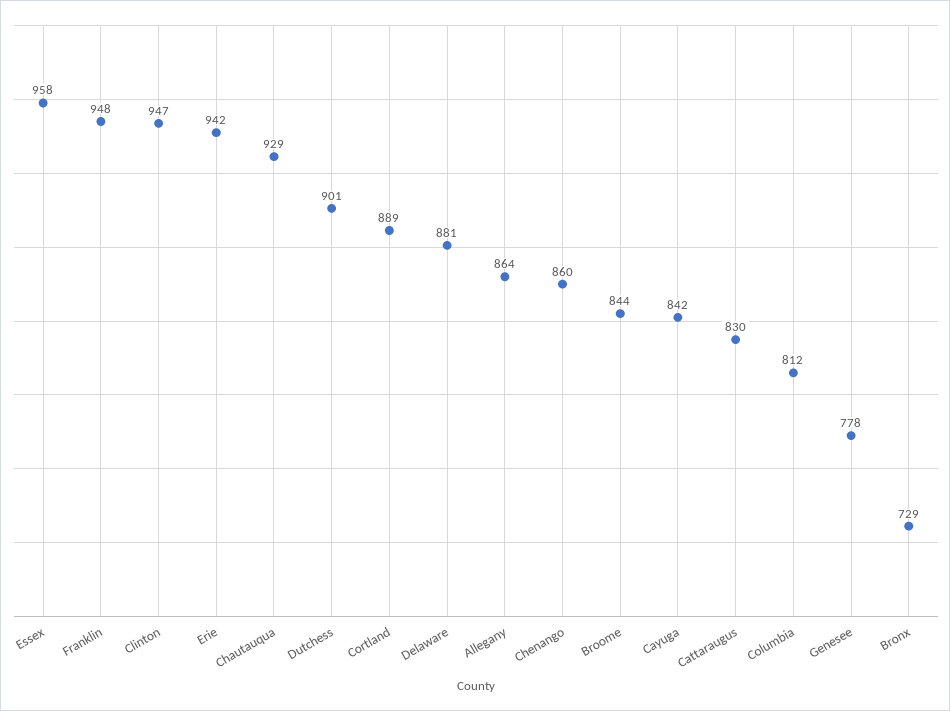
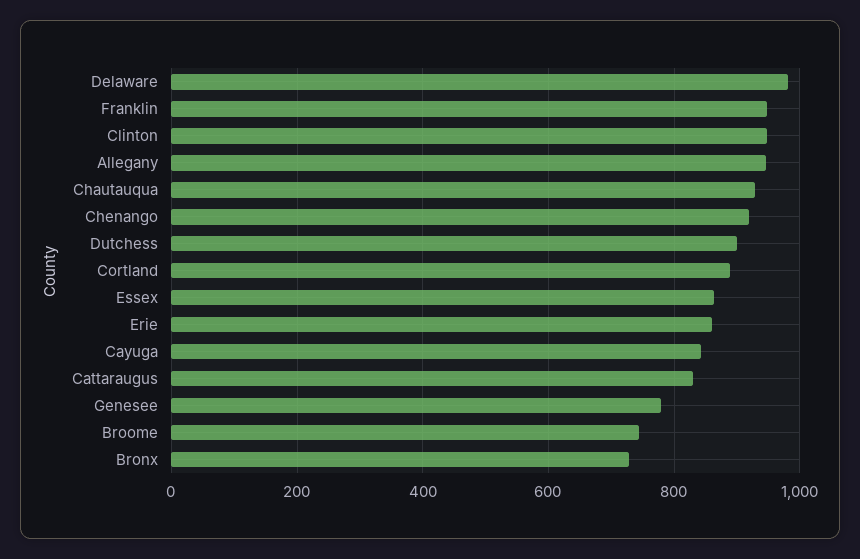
Essex: 958 -> 860
Erie: 942 -> 860
Delaware: 881 -> 980
Allegany: 864 -> 940
Chenango: 860 -> 920
Broome: 844 -> 740
Columbia: 812 -> none

